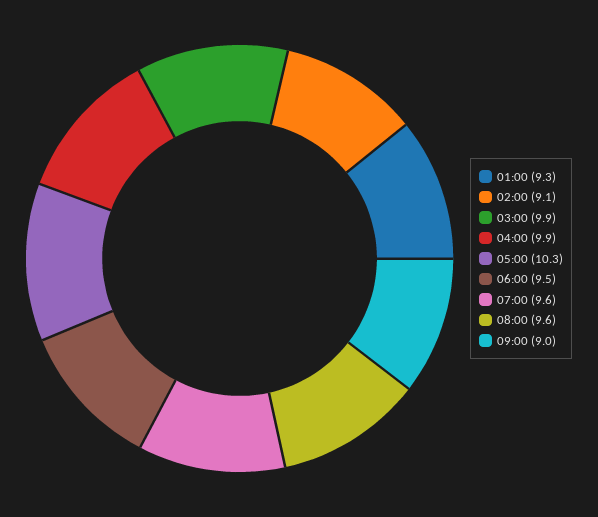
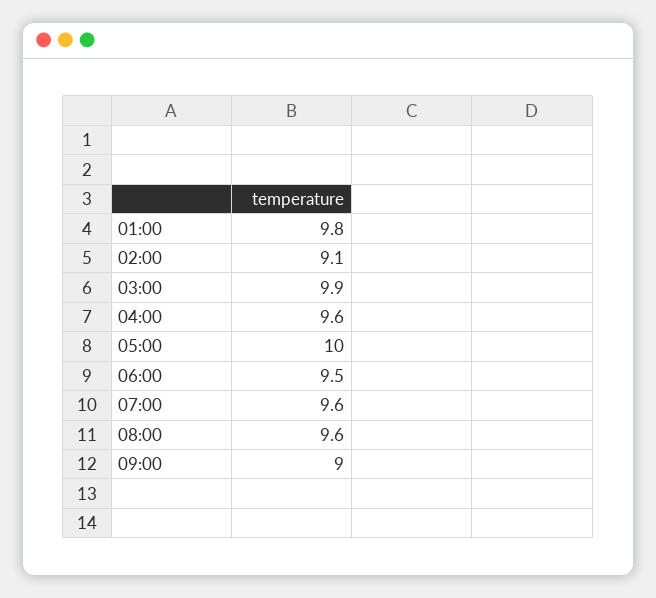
01:00: 9.3 -> 9.8
04:00: 9.9 -> 9.6
05:00: 10.3 -> 10

